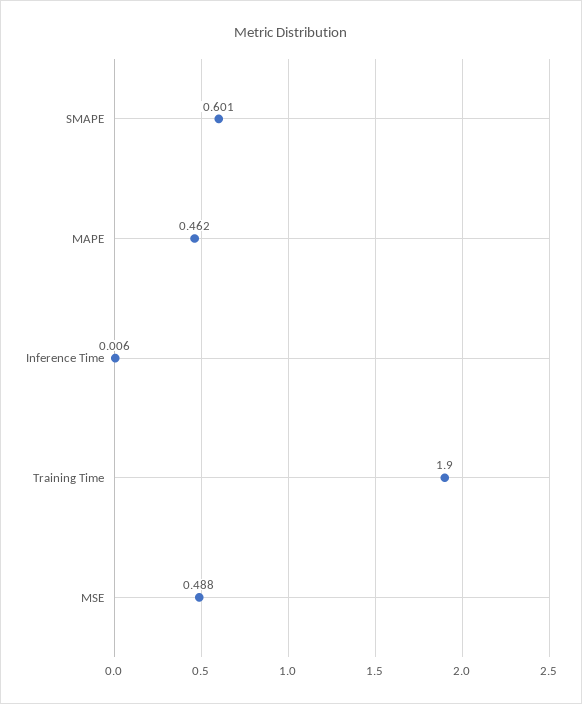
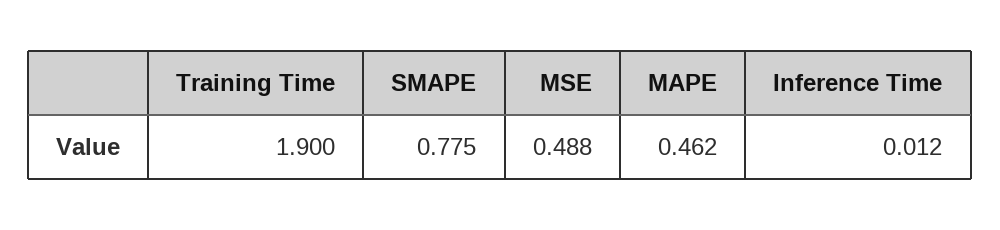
SMAPE: 0.601 -> 0.775
Inference Time: 0.006 -> 0.012

